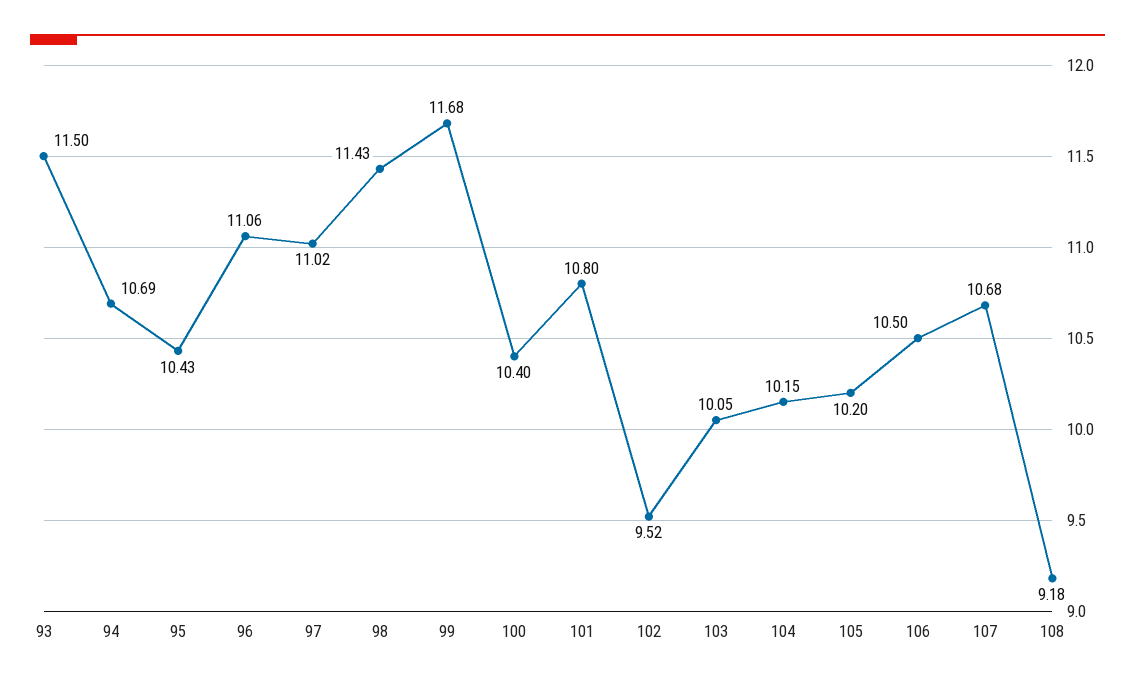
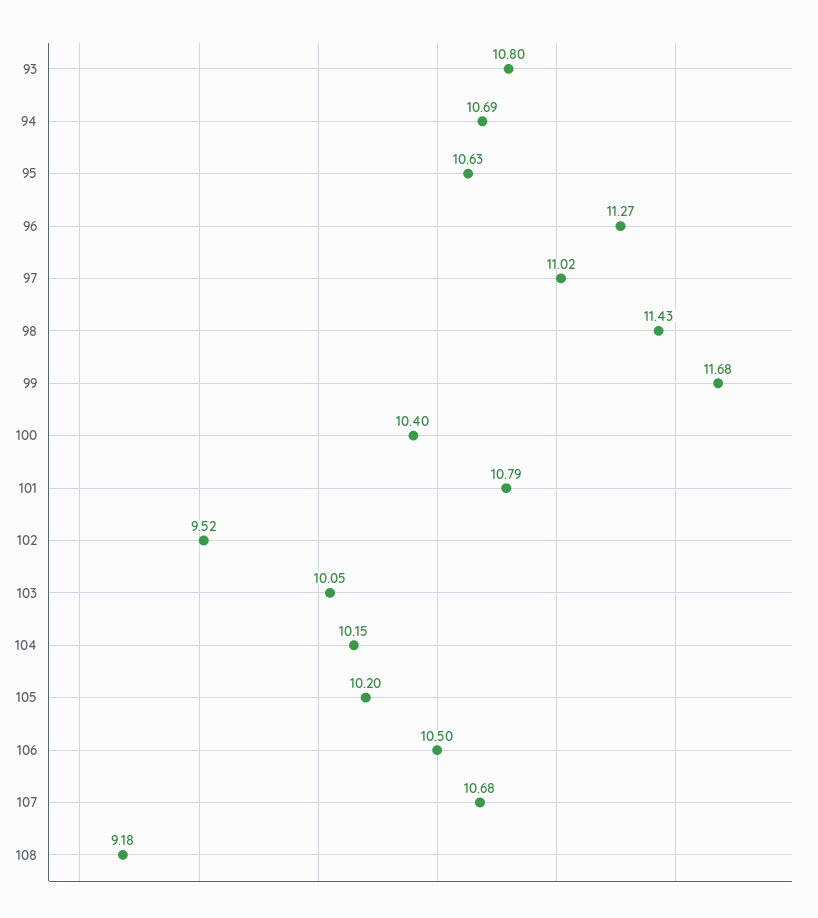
93: 11.5 -> 10.8
95: 10.43 -> 10.63
96: 11.06 -> 11.27
101: 10.8 -> 10.79

